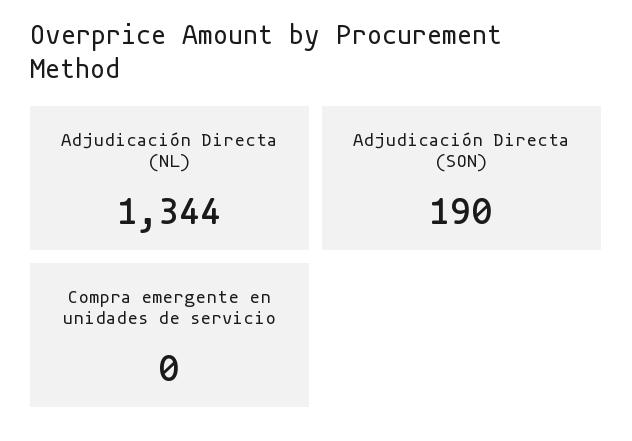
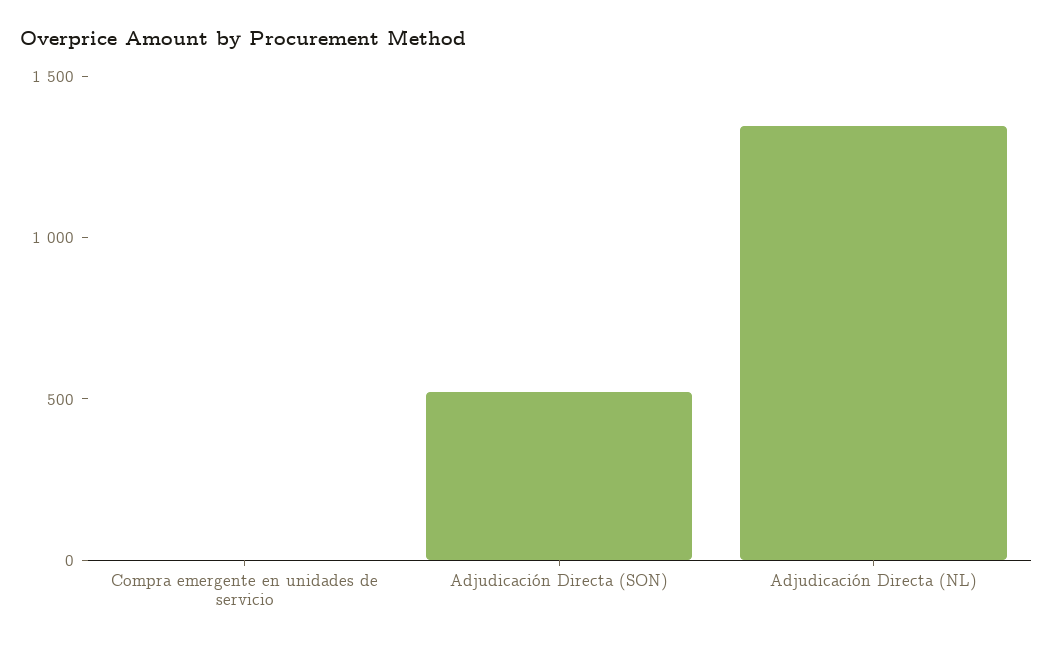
Adjudicación Directa (SON): 190 -> 500

